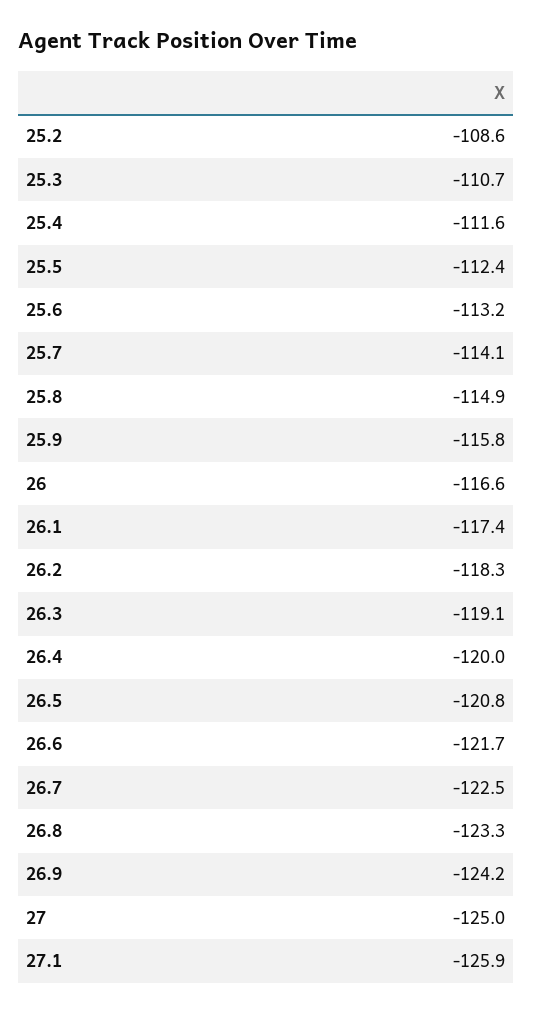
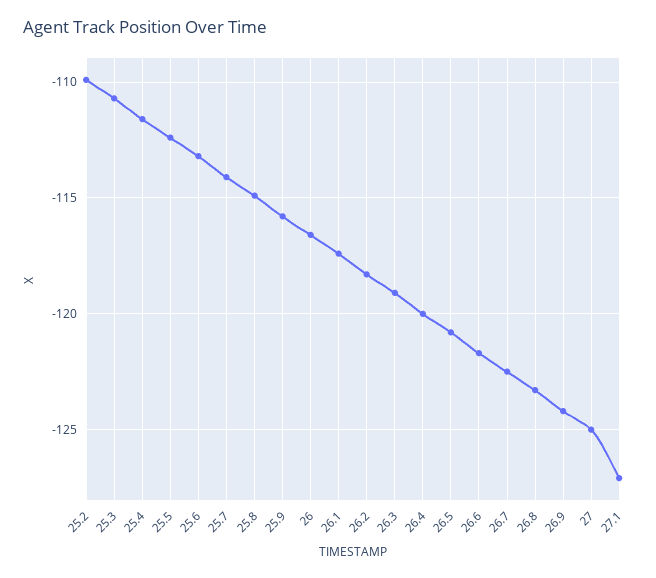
25.2: -108.6 -> -110
27.1: -125.9 -> -127

